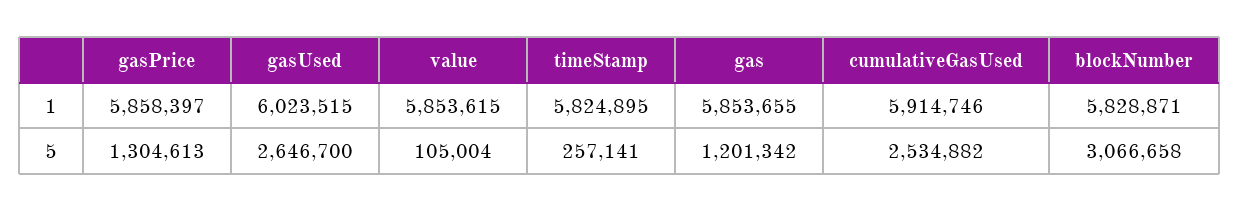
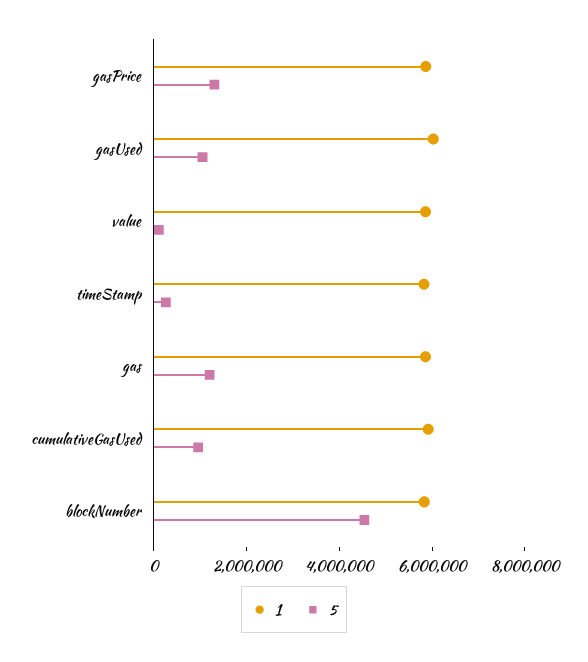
5, gasUsed: 2646700 -> 1000000
5, cumulativeGasUsed: 2534882 -> 1000000
5, blockNumber: 3066658 -> 4500000

